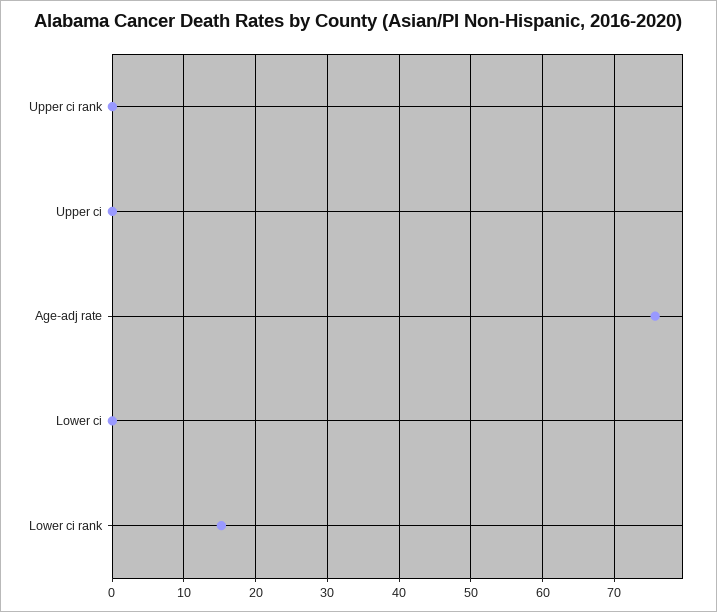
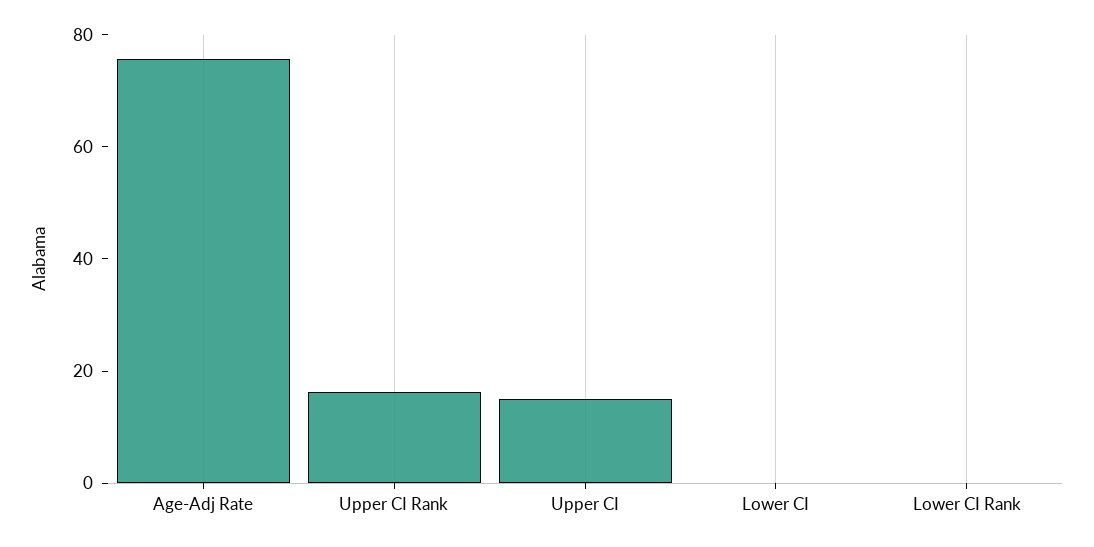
Upper ci rank: 0 -> 15
Upper ci: 0 -> 15
Lower ci rank: 15 -> 0

